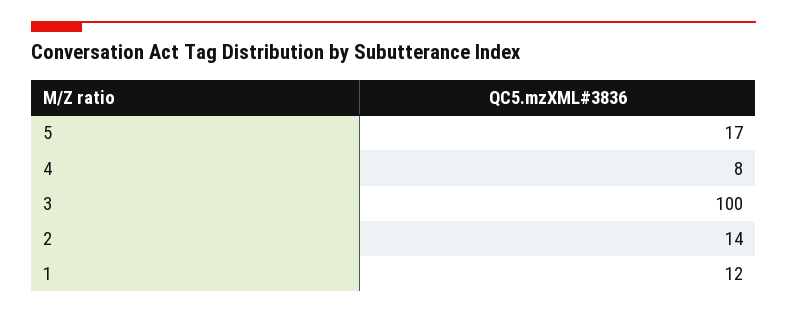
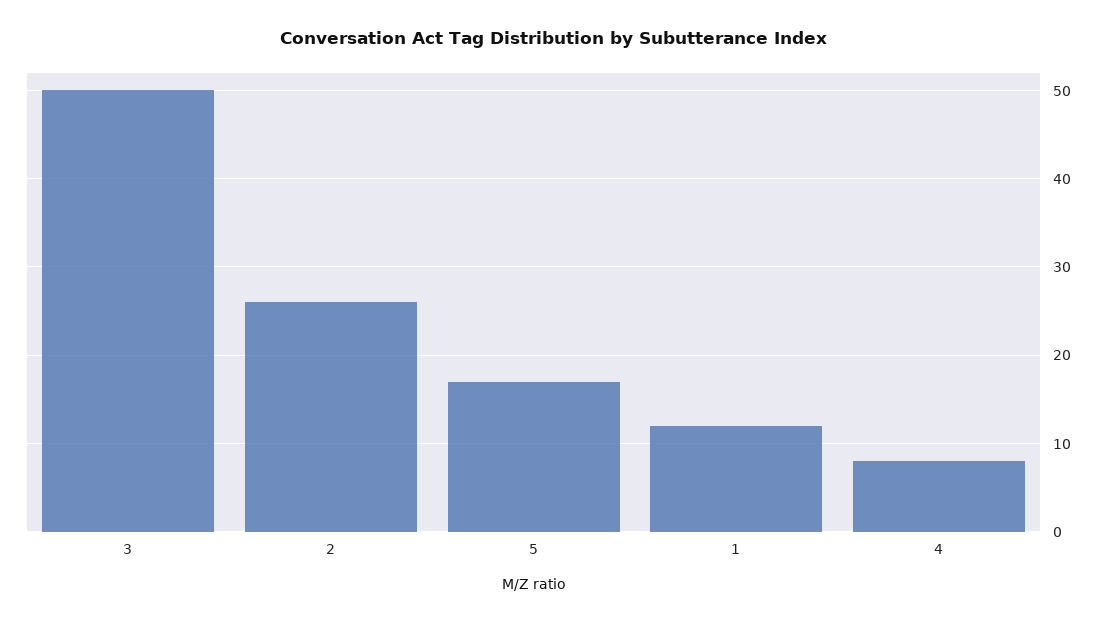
3: 100 -> 50
2: 14 -> 26

